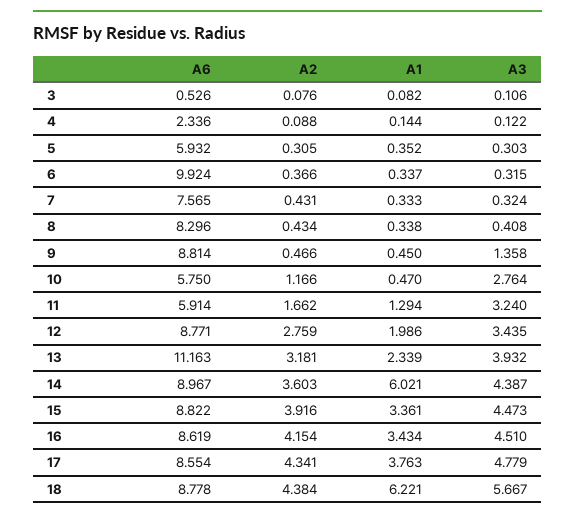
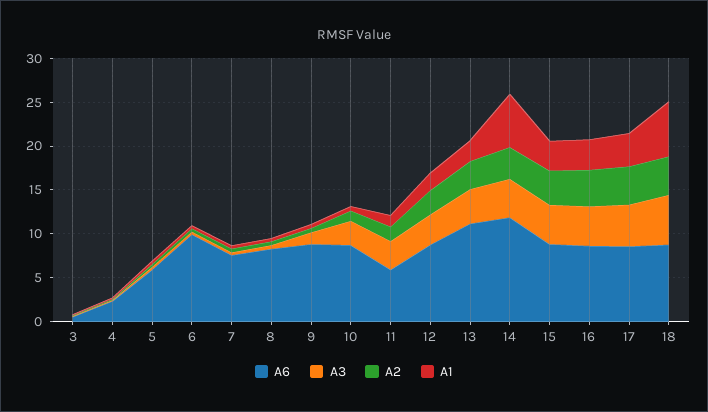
A6, 10: 5.75 -> 9
A6, 14: 8.967 -> 12

